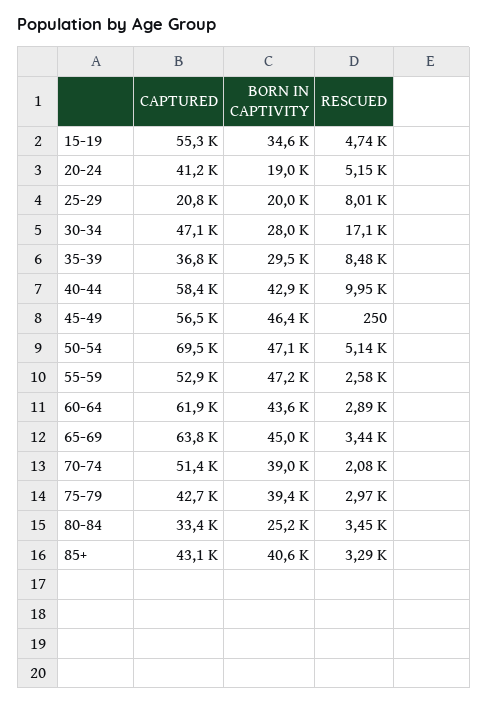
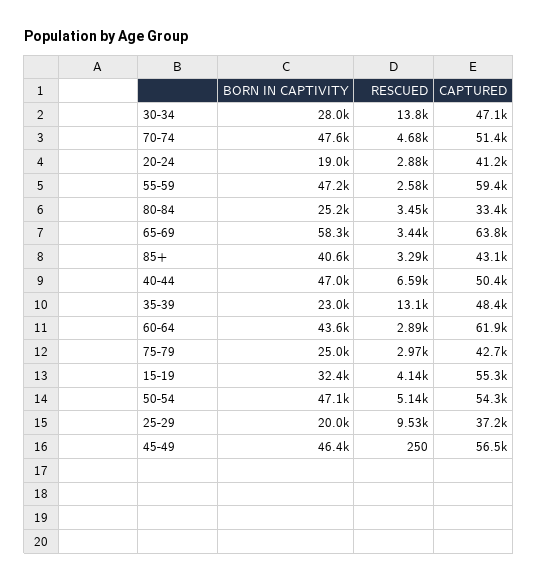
BORN IN CAPTIVITY, 15-19: 34600 -> 32400
RESCUED, 15-19: 4740 -> 4140
RESCUED, 20-24: 5150 -> 2880
CAPTURED, 25-29: 20800 -> 37200
RESCUED, 25-29: 8010 -> 9530
RESCUED, 30-34: 17100 -> 13800
CAPTURED, 35-39: 36800 -> 48400
BORN IN CAPTIVITY, 35-39: 29500 -> 23000
RESCUED, 35-39: 8480 -> 13100
CAPTURED, 40-44: 58400 -> 50400
BORN IN CAPTIVITY, 40-44: 42900 -> 47000
RESCUED, 40-44: 9950 -> 6590
CAPTURED, 50-54: 69500 -> 54300
CAPTURED, 55-59: 52900 -> 59400
BORN IN CAPTIVITY, 65-69: 45000 -> 58300
BORN IN CAPTIVITY, 70-74: 39000 -> 47600
RESCUED, 70-74: 2080 -> 4680
BORN IN CAPTIVITY, 75-79: 39400 -> 25000

